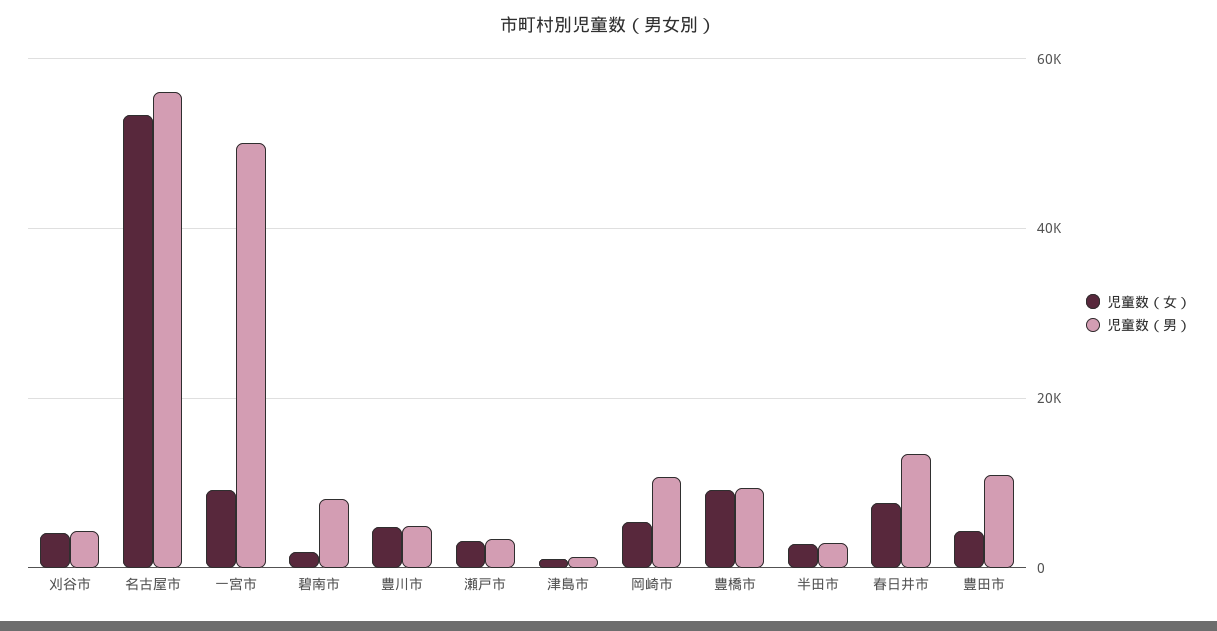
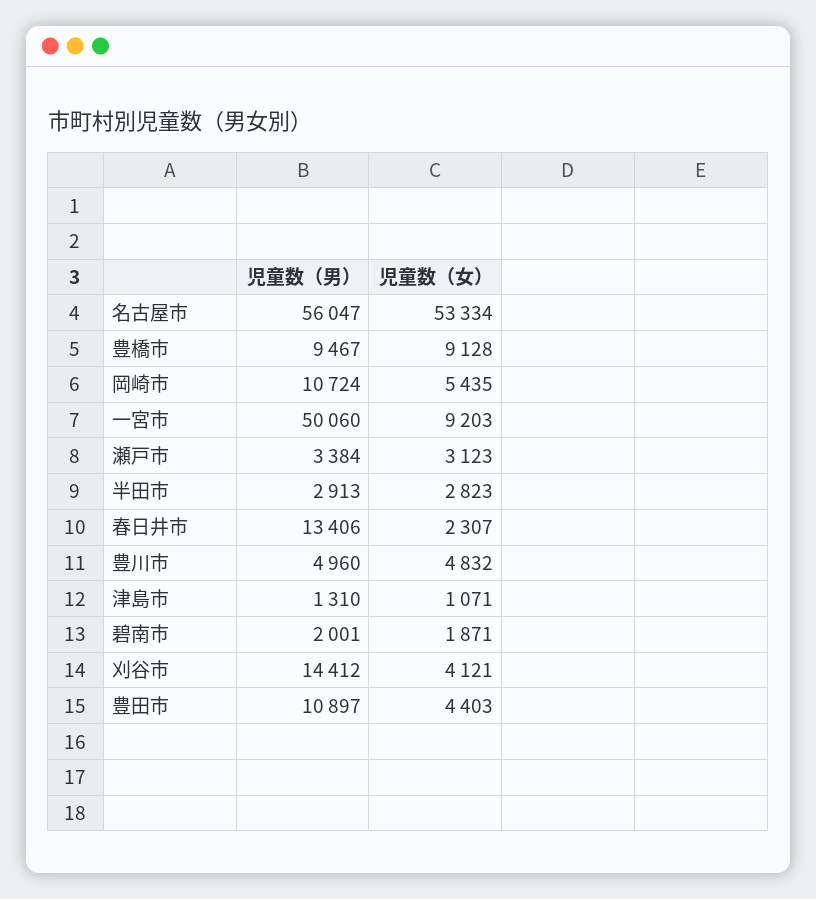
児童数（男）, 刈谷市: 4000 -> 14412
児童数（男）, 碧南市: 8000 -> 2001
児童数（女）, 春日井市: 8000 -> 2307

